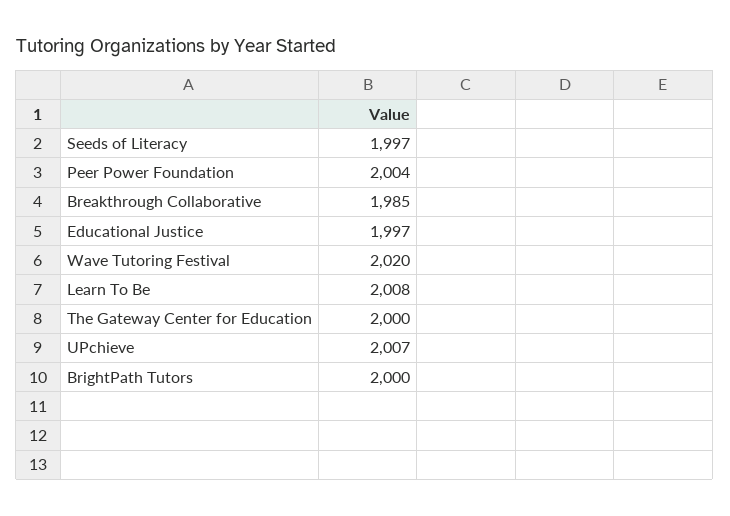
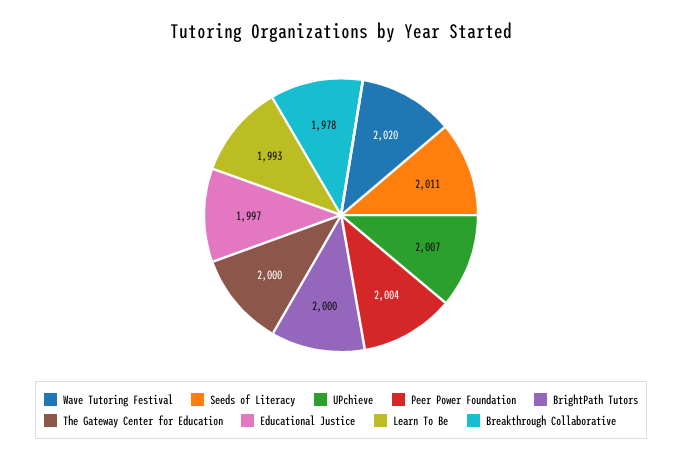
Seeds of Literacy: 1997 -> 2011
Breakthrough Collaborative: 1985 -> 1978
Learn To Be: 2008 -> 1993

